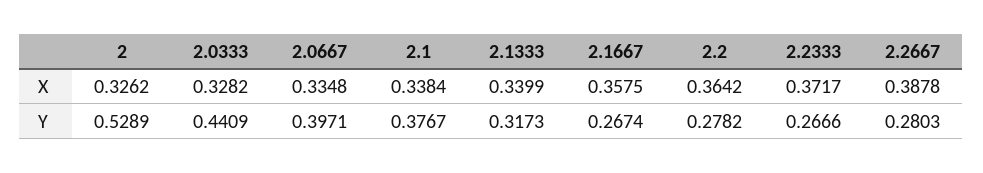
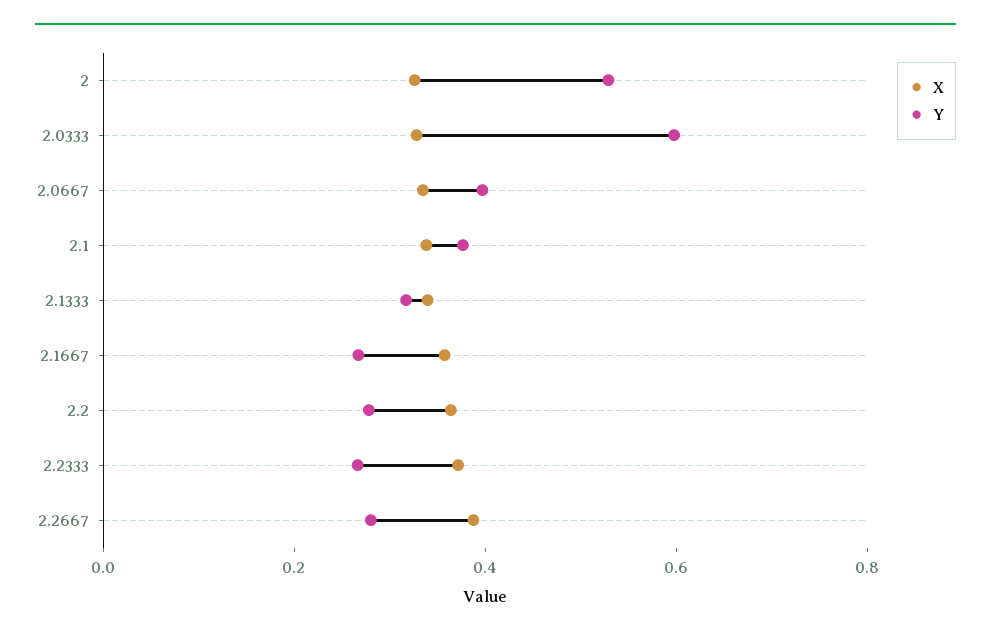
Y, 2.0333: 0.4409 -> 0.6

